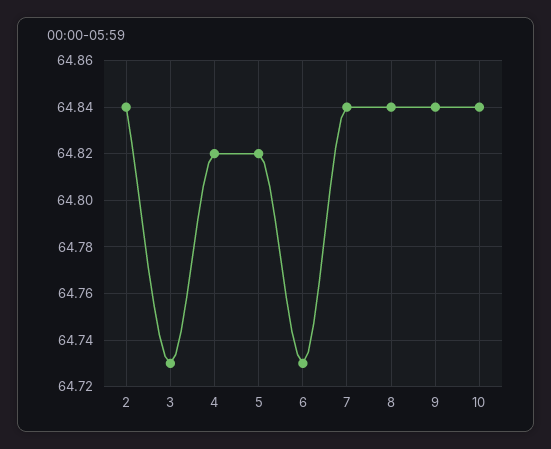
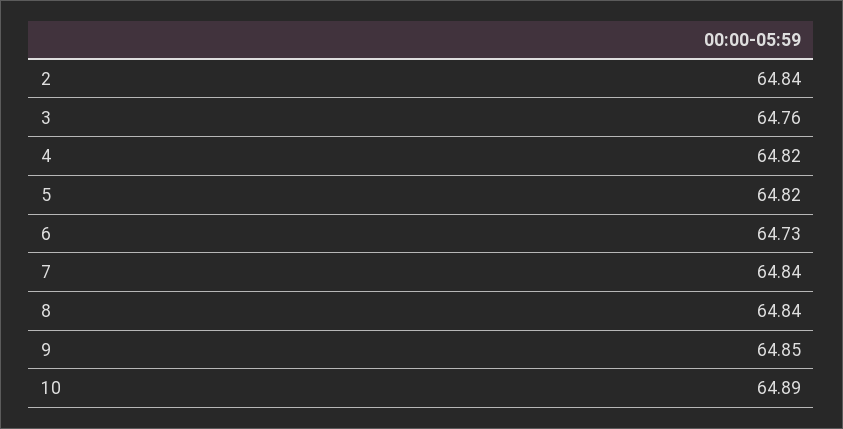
3: 64.73 -> 64.76
9: 64.84 -> 64.85
10: 64.84 -> 64.89

